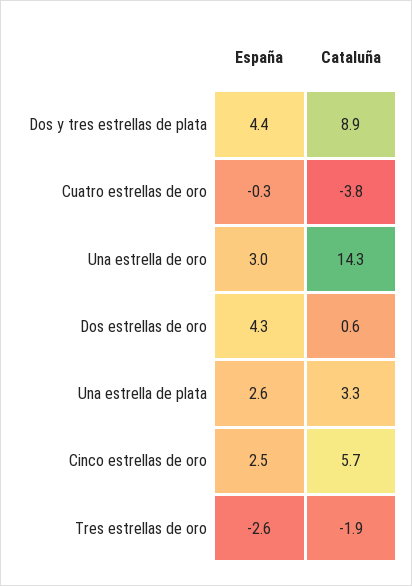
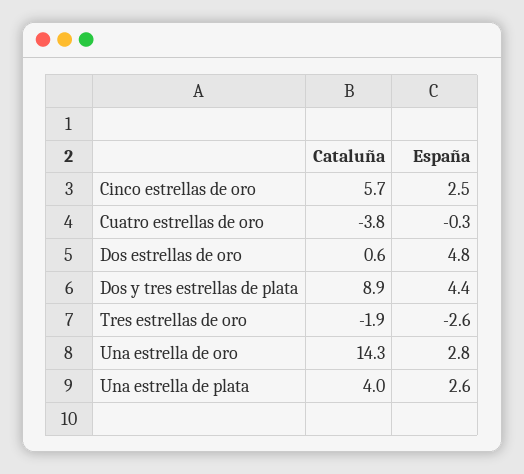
España, Una estrella de oro: 3 -> 2.8
España, Dos estrellas de oro: 4.3 -> 4.8
Cataluña, Una estrella de plata: 3.3 -> 4

